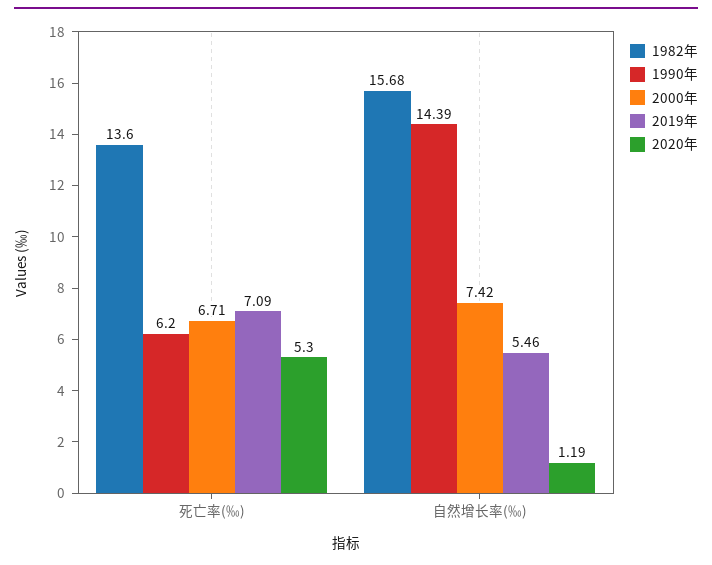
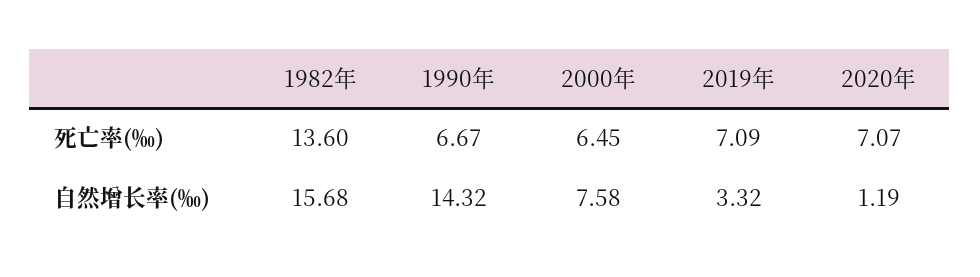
1990年, 死亡率(‰): 6.2 -> 6.67
2000年, 死亡率(‰): 6.71 -> 6.45
2020年, 死亡率(‰): 5.3 -> 7.07
1990年, 自然增长率(‰): 14.39 -> 14.32
2000年, 自然增长率(‰): 7.42 -> 7.58
2019年, 自然增长率(‰): 5.46 -> 3.32

